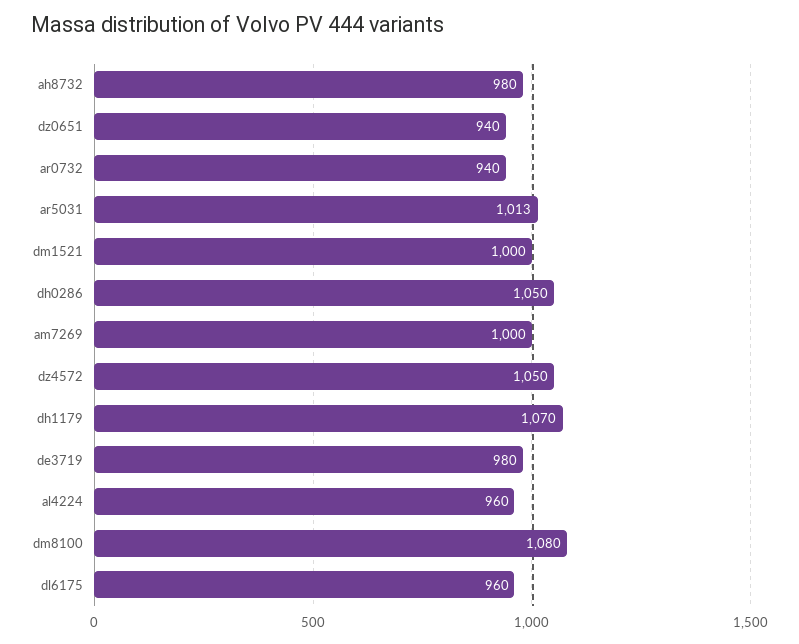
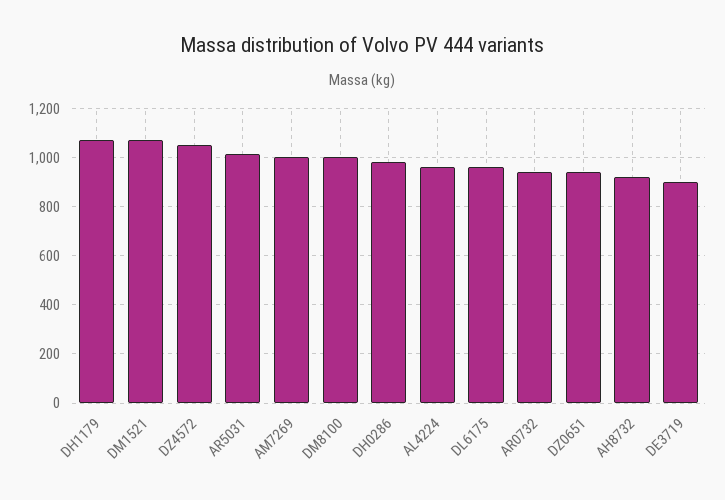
ah8732: 980 -> 925
dm1521: 1000 -> 1075
dh0286: 1050 -> 975
de3719: 980 -> 900
dm8100: 1080 -> 1000

